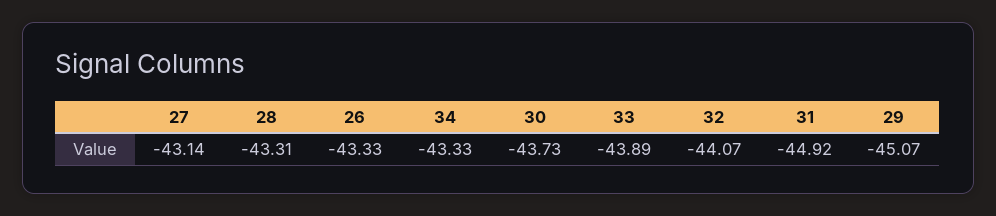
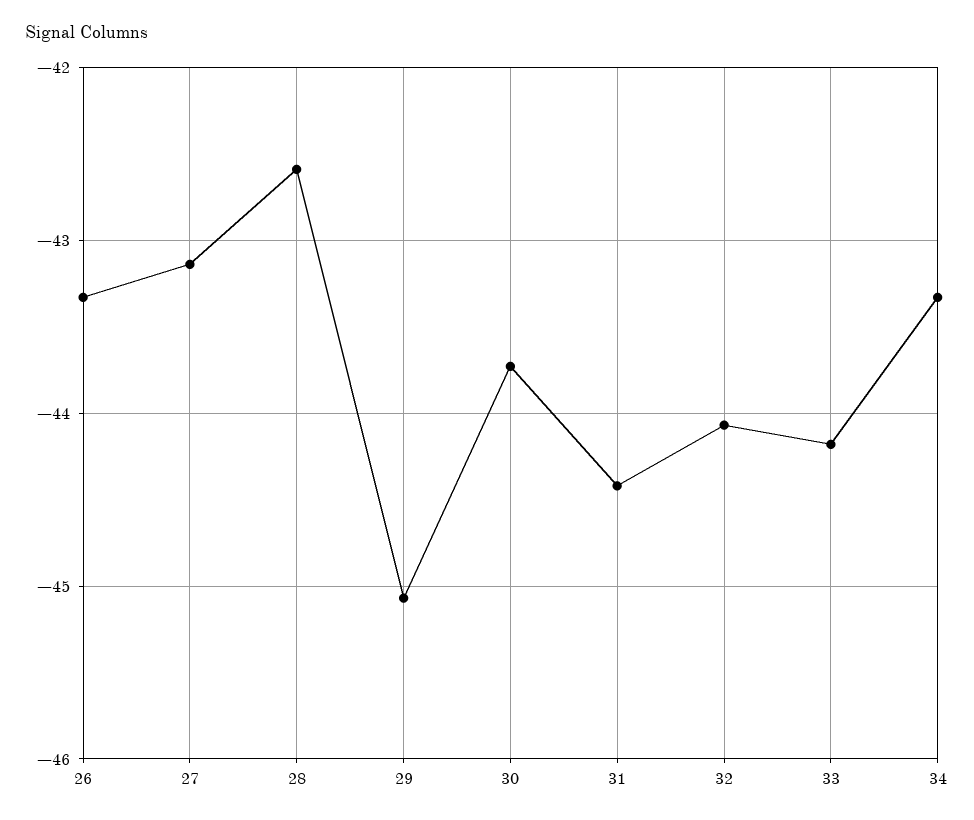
28: -43.31 -> -42.6
33: -43.89 -> -44.2
31: -44.92 -> -44.4

